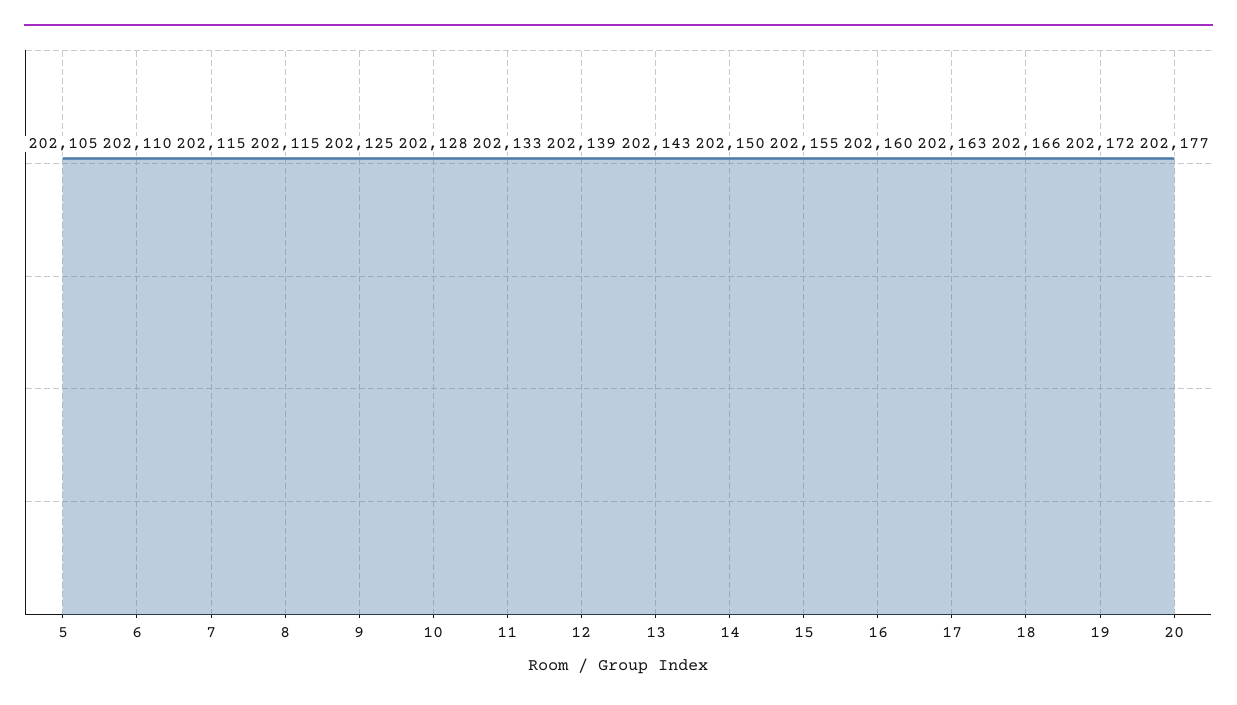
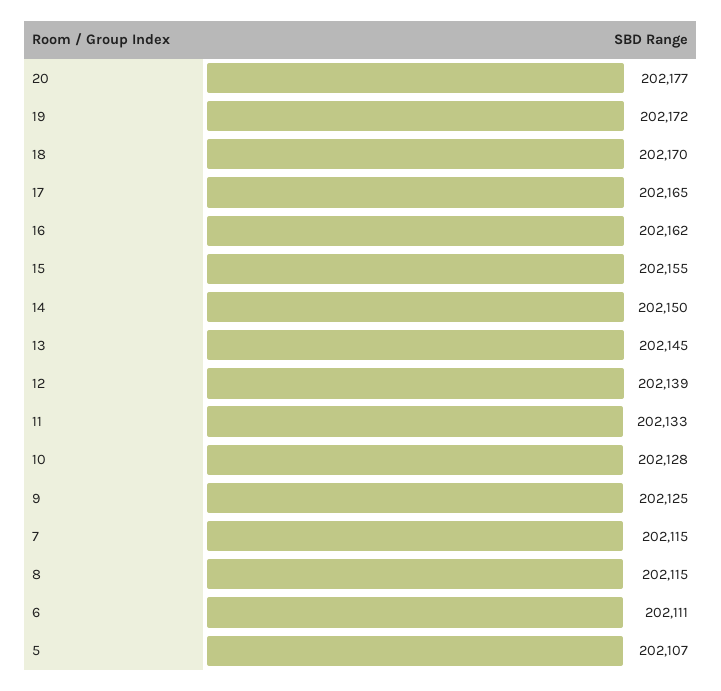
5: 202105 -> 202107
6: 202110 -> 202111
13: 202143 -> 202145
16: 202160 -> 202162
17: 202163 -> 202165
18: 202166 -> 202170

